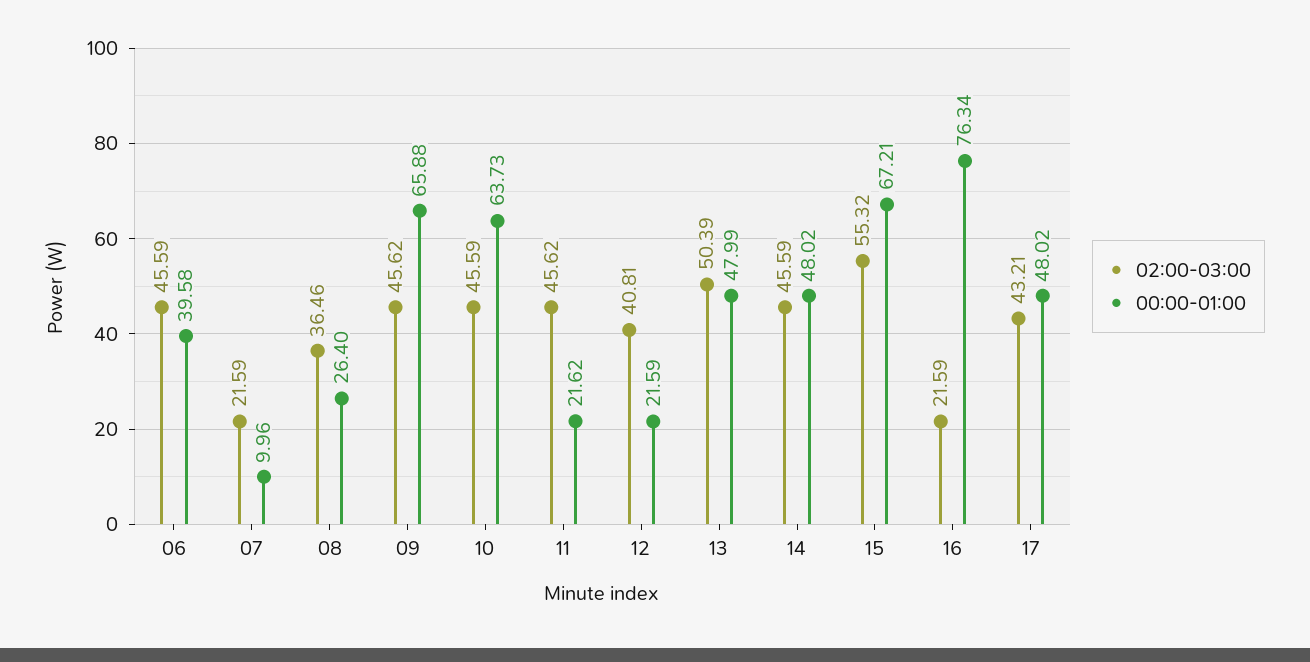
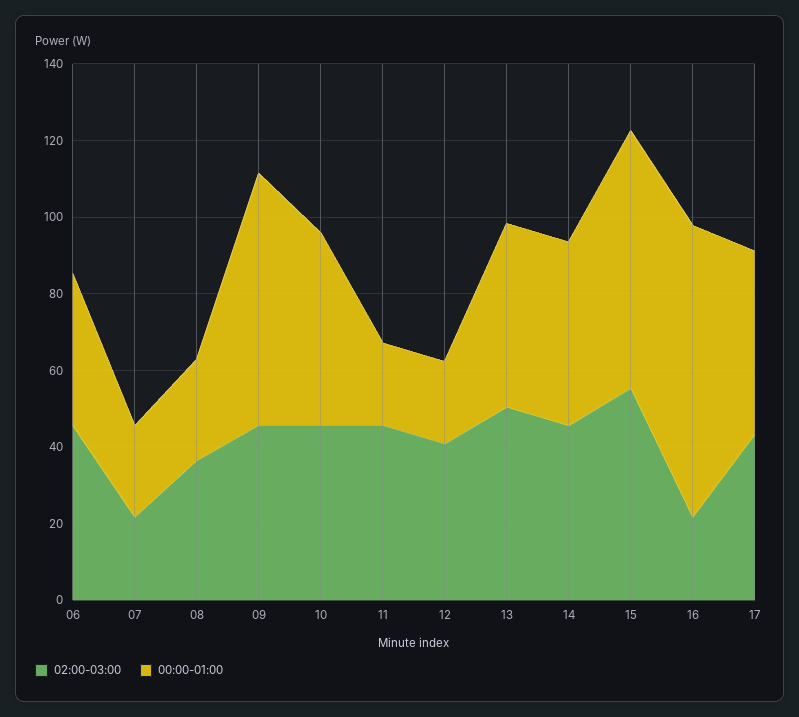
00:00-01:00, 07: 9.96 -> 25
00:00-01:00, 10: 63.73 -> 50

